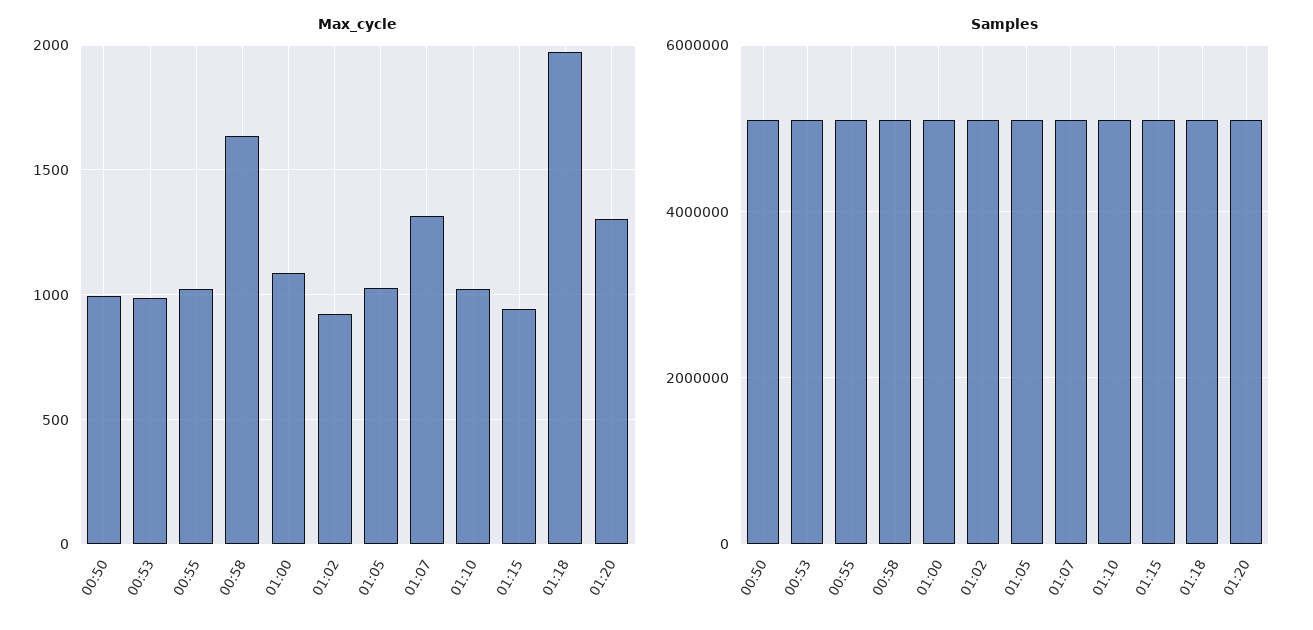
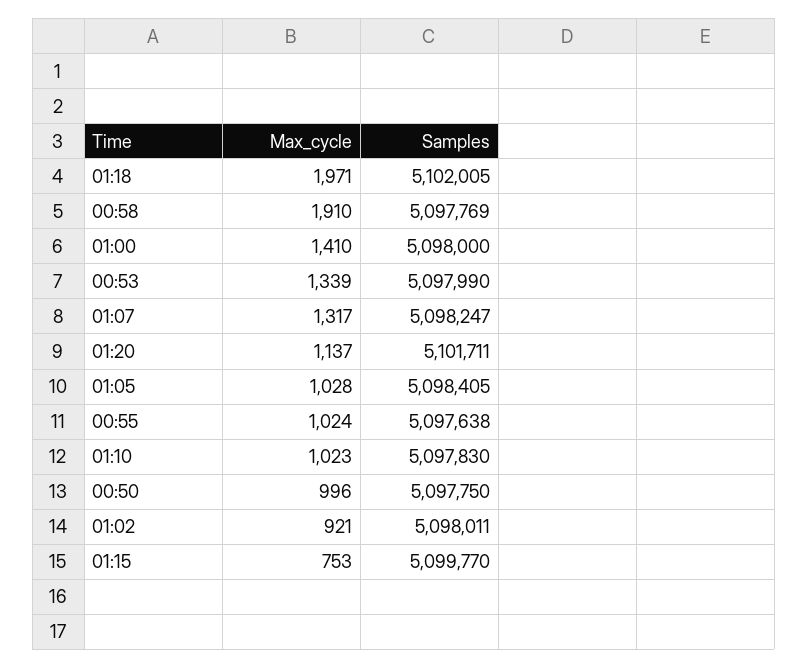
Max_cycle, 00:53: 1000 -> 1339
Max_cycle, 00:58: 1650 -> 1910
Max_cycle, 01:00: 1100 -> 1410
Max_cycle, 01:15: 950 -> 753
Max_cycle, 01:20: 1300 -> 1137

